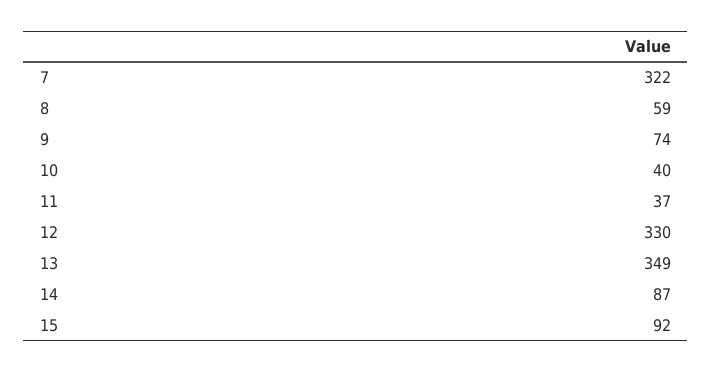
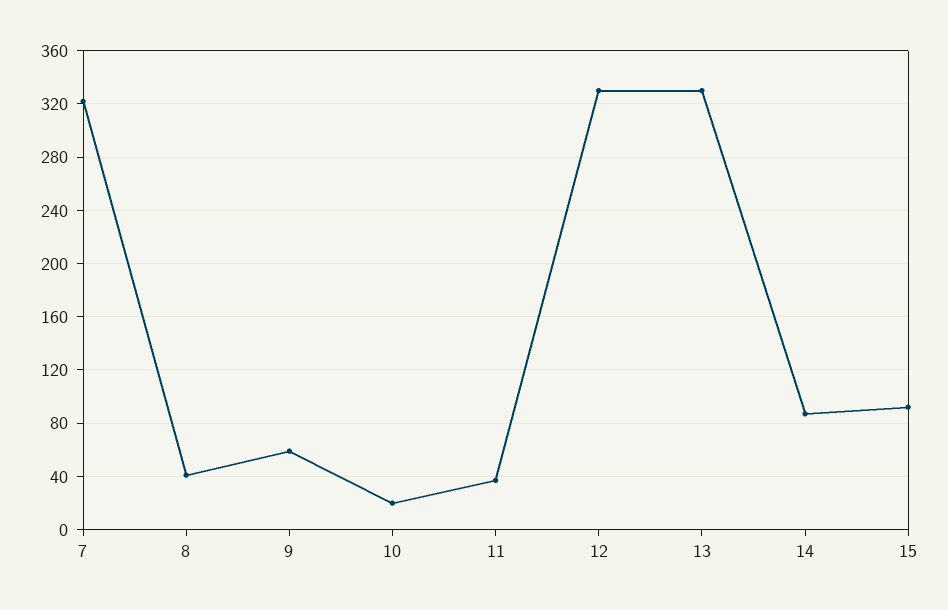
8: 59 -> 40
9: 74 -> 60
10: 40 -> 20
13: 349 -> 330

